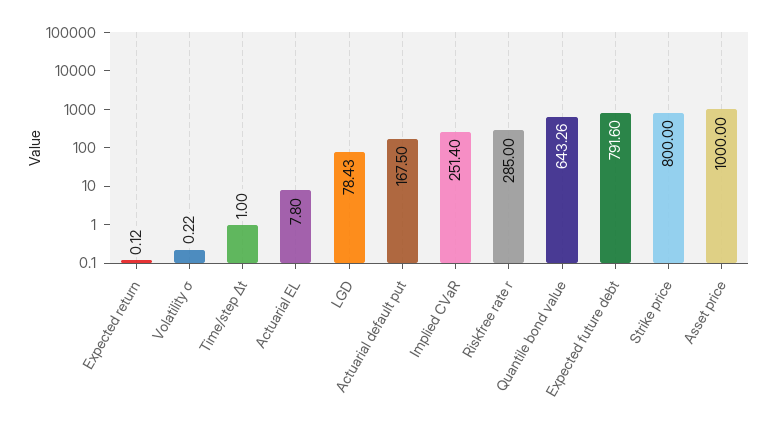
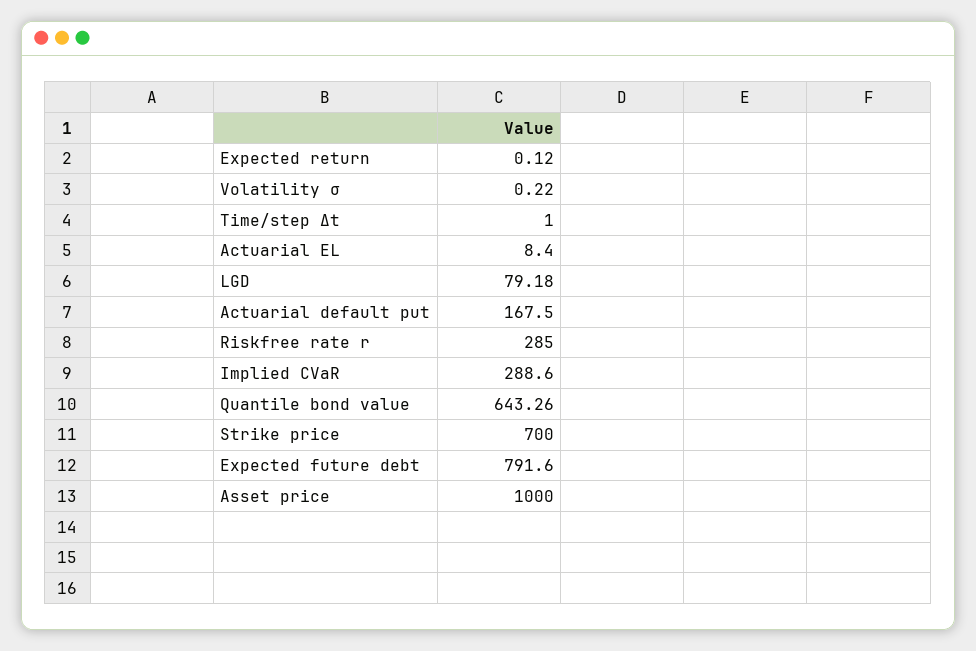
Actuarial EL: 7.8 -> 8.4
LGD: 78.43 -> 79.18
Implied CVaR: 251.4 -> 288.6
Strike price: 800 -> 700

